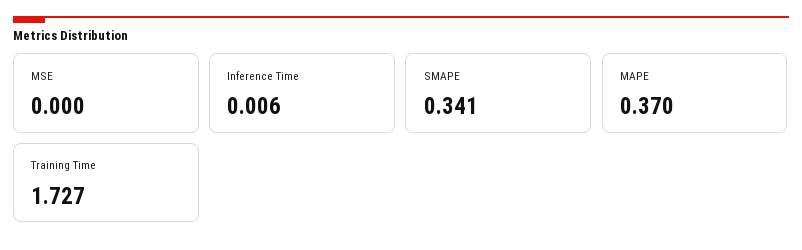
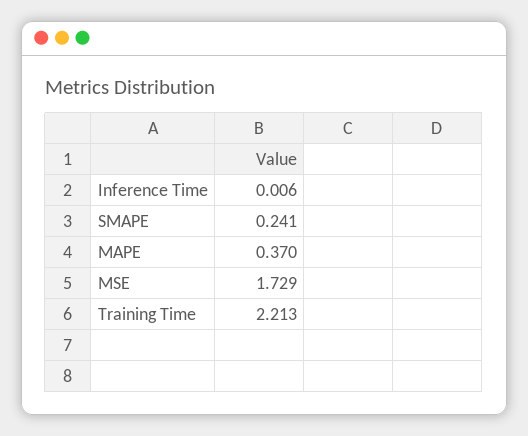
MSE: 0 -> 1.729
SMAPE: 0.341 -> 0.241
Training Time: 1.727 -> 2.213

